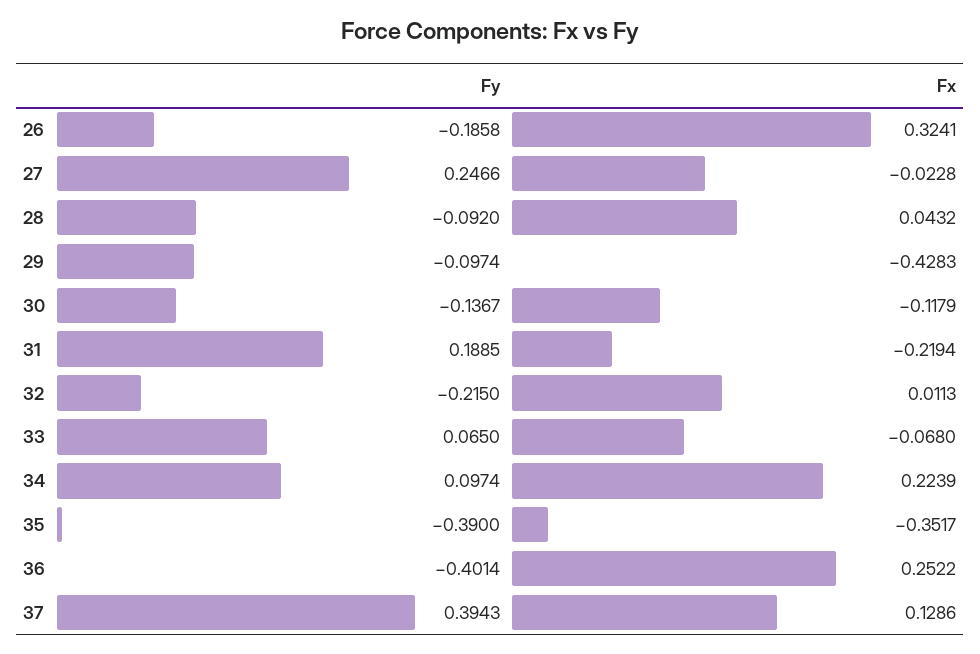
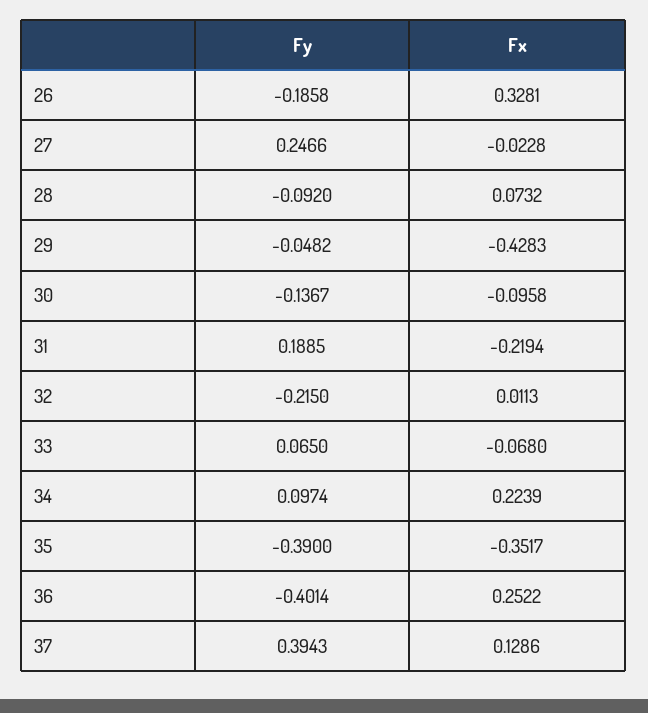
Fx, 26: 0.3241 -> 0.3281
Fx, 28: 0.0432 -> 0.0732
Fy, 29: -0.0974 -> -0.0482
Fx, 30: -0.1179 -> -0.0958

